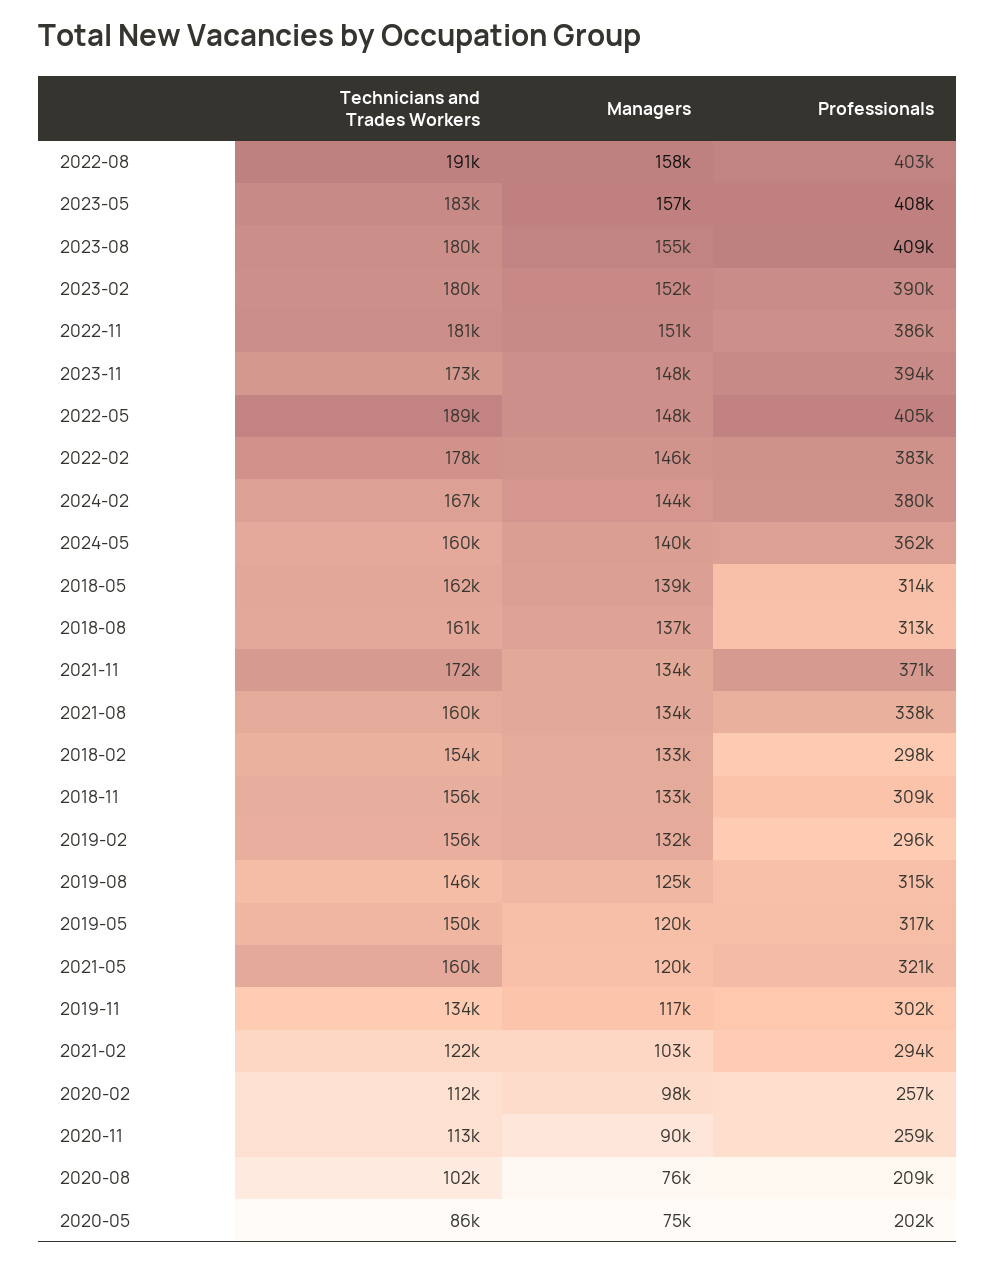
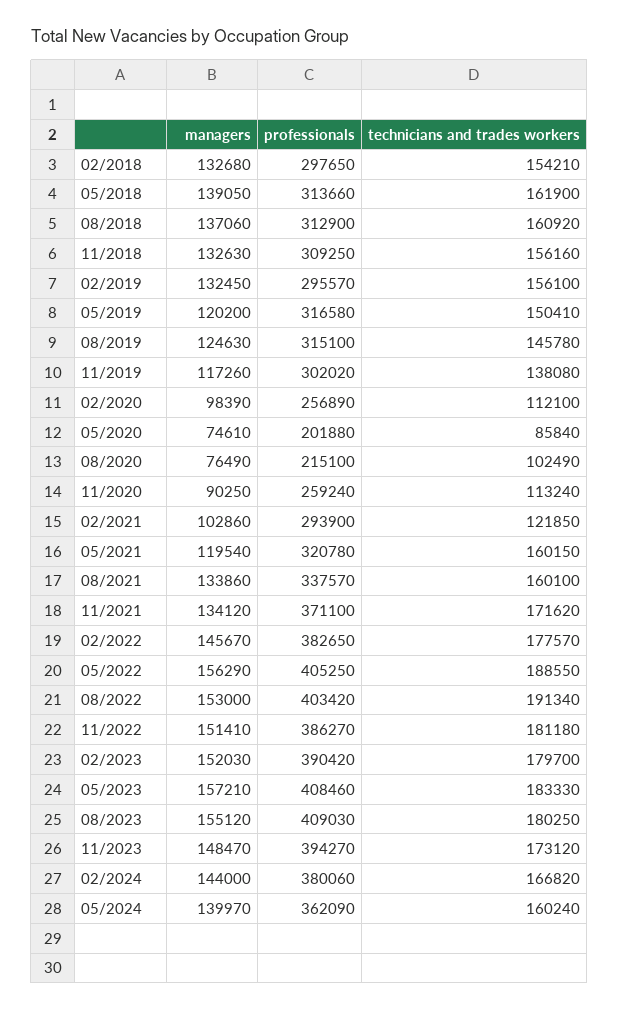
Managers, 2022-08: 158000 -> 153000
Managers, 2022-05: 148000 -> 156290
Technicians and Trades Workers, 2019-11: 134000 -> 138080
Professionals, 2020-08: 209000 -> 215100

